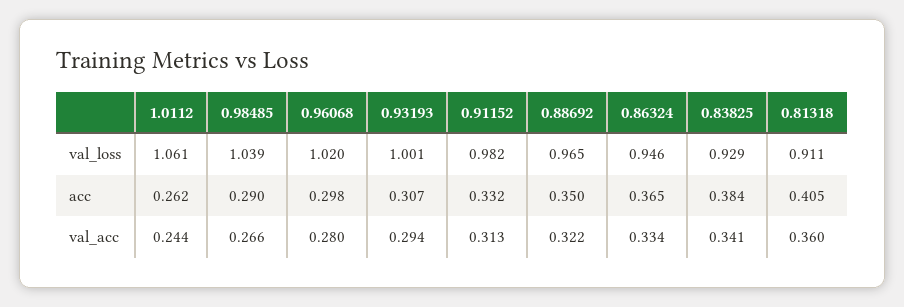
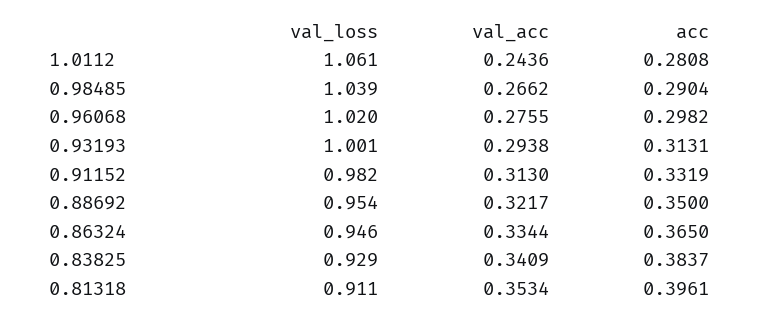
0.88692, val_loss: 0.965 -> 0.954
1.0112, acc: 0.262 -> 0.2808
0.93193, acc: 0.307 -> 0.3131
0.81318, acc: 0.405 -> 0.3961
0.96068, val_acc: 0.28 -> 0.2755
0.81318, val_acc: 0.36 -> 0.3534

